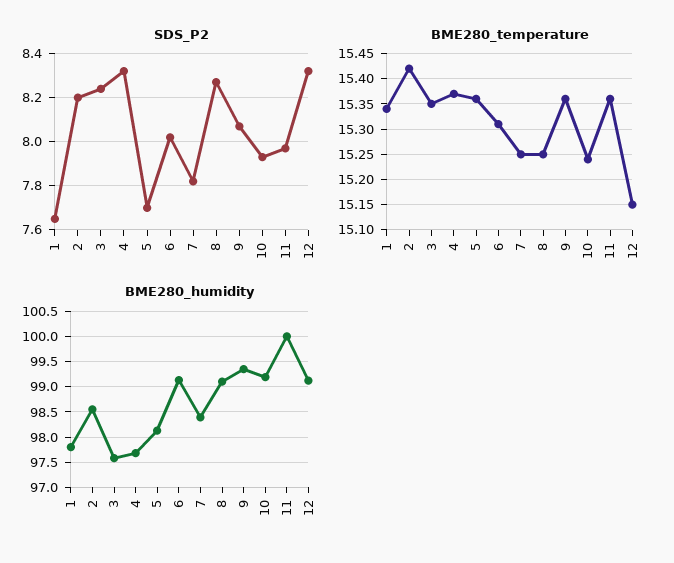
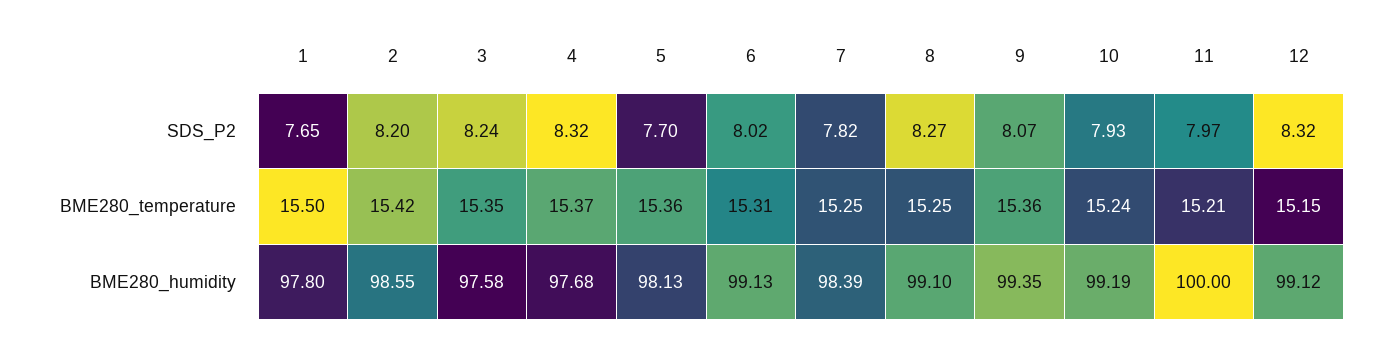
BME280_temperature, 1: 15.35 -> 15.5
BME280_temperature, 11: 15.35 -> 15.21

